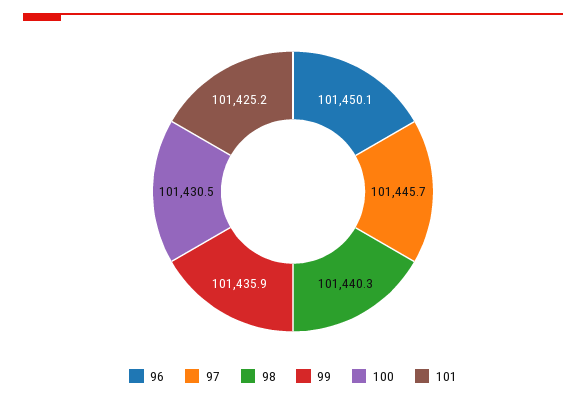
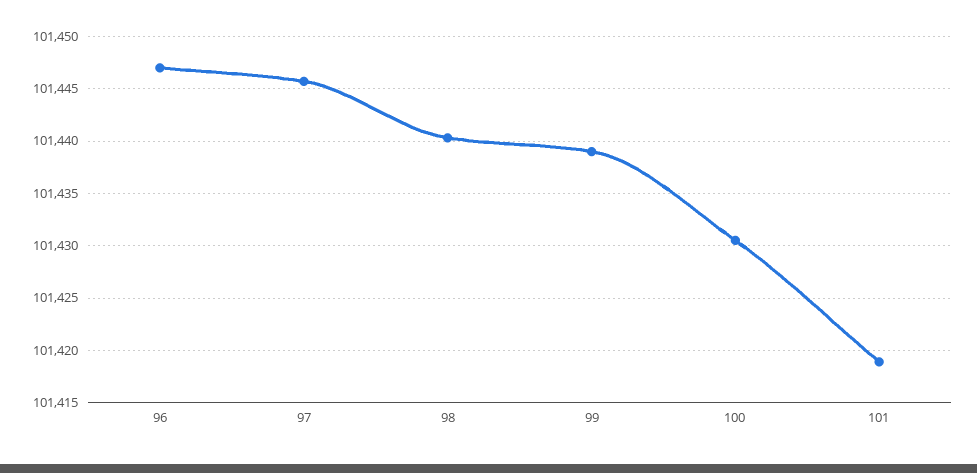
96: 101450.1 -> 101447
99: 101435.9 -> 101439
101: 101425.2 -> 101419

